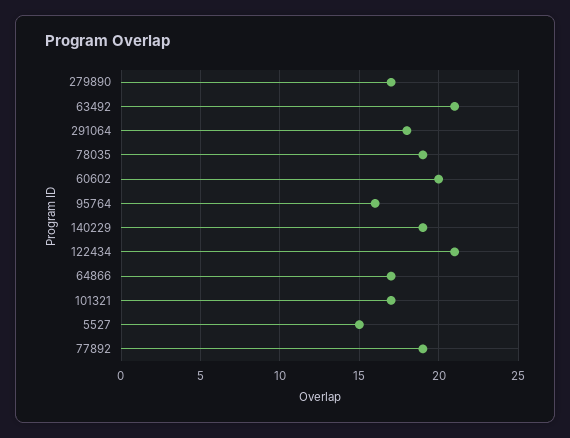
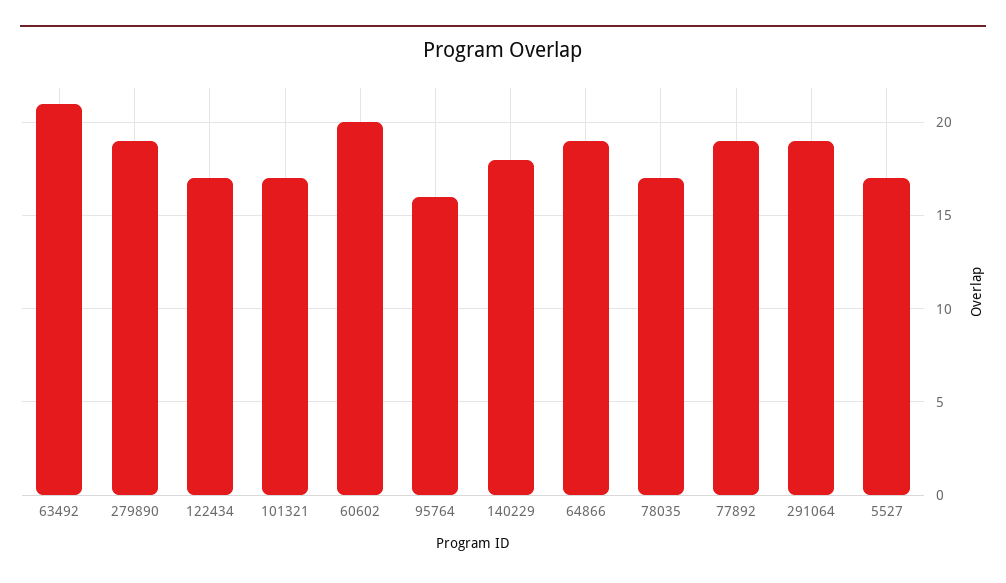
279890: 17 -> 19
291064: 18 -> 19
78035: 19 -> 17
140229: 19 -> 18
122434: 21 -> 17
64866: 17 -> 19
5527: 15 -> 17

